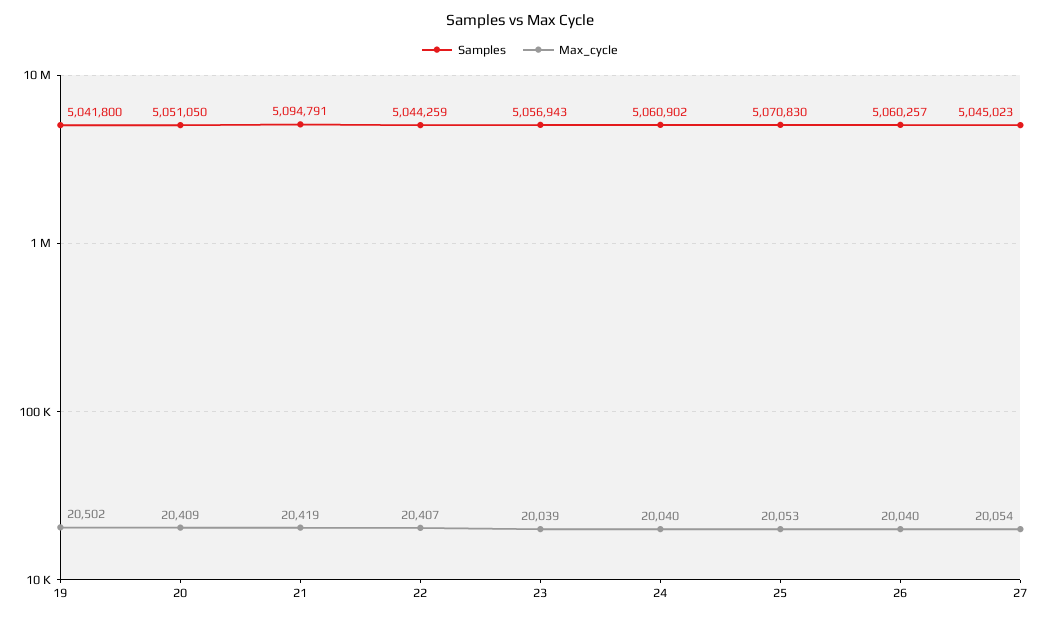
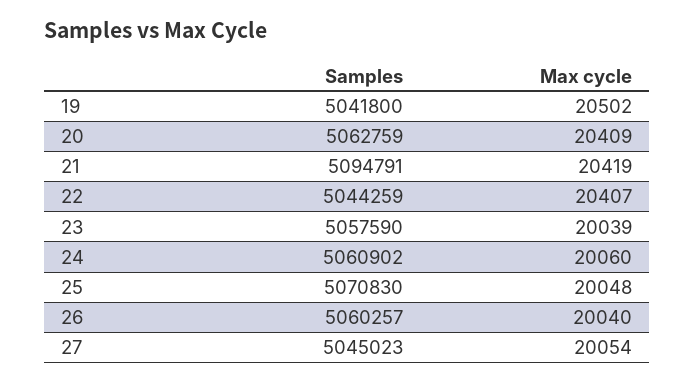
Samples, 20: 5051050 -> 5062759
Samples, 23: 5056943 -> 5057590
Max_cycle, 24: 20040 -> 20060
Max_cycle, 25: 20053 -> 20048

